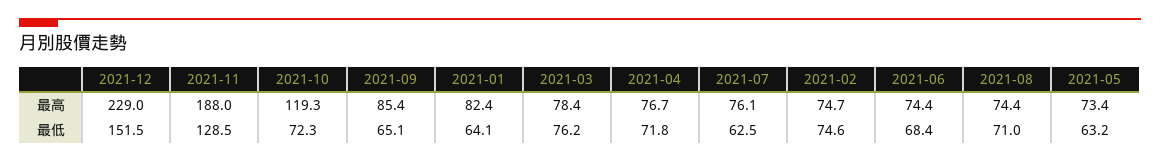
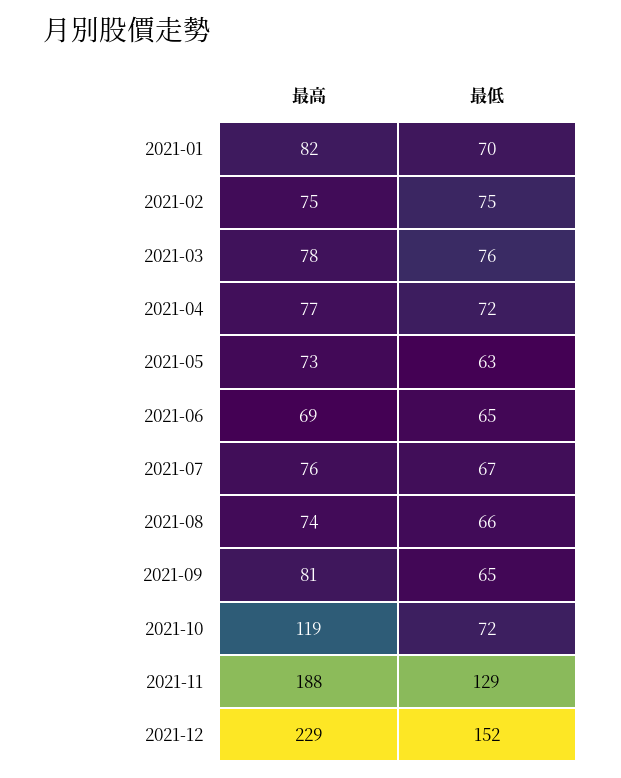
2021-09, 最高: 85.4 -> 81
2021-06, 最高: 74.4 -> 69
2021-01, 最低: 64.1 -> 70
2021-07, 最低: 62.5 -> 67
2021-06, 最低: 68.4 -> 65
2021-08, 最低: 71 -> 66

